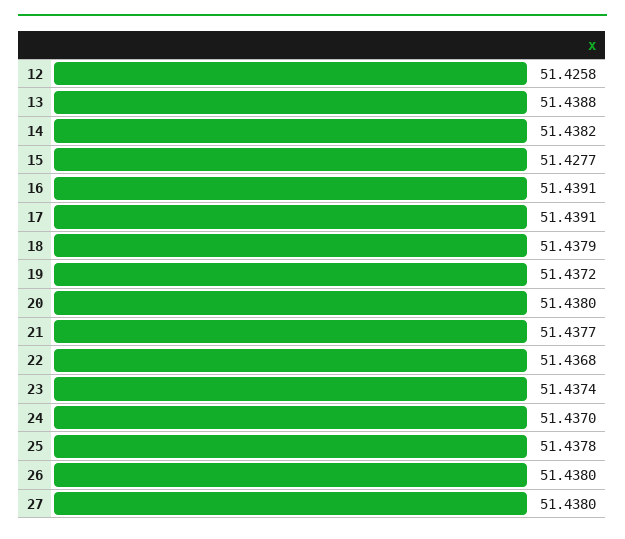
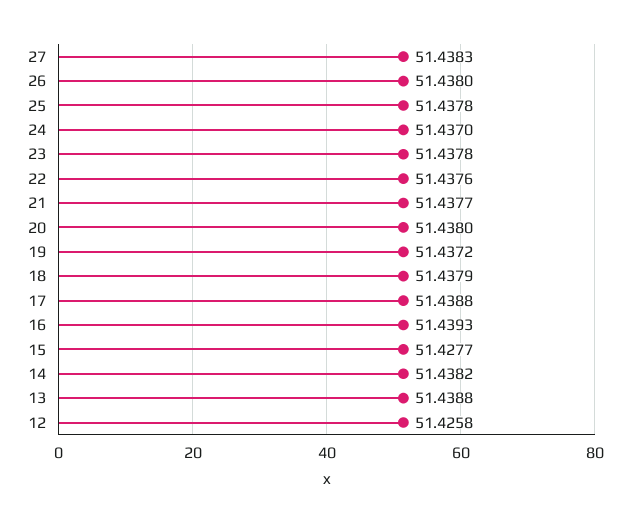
16: 51.4391 -> 51.4393
17: 51.4391 -> 51.4388
22: 51.4368 -> 51.4376
23: 51.4374 -> 51.4378
27: 51.438 -> 51.4383

